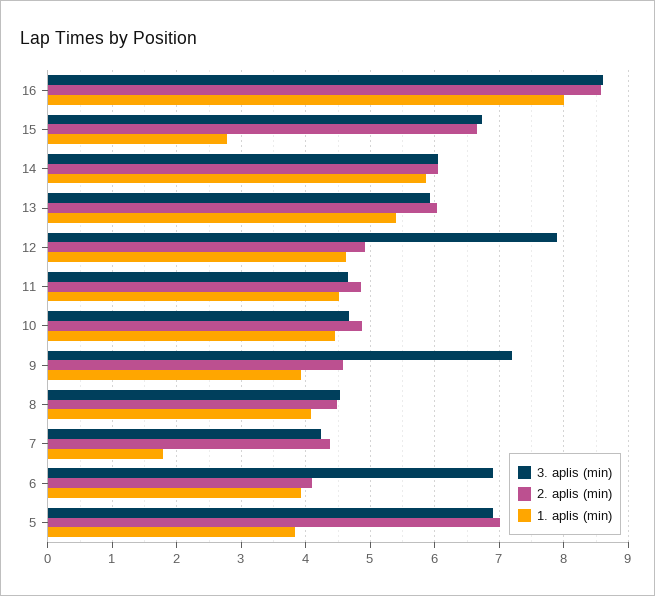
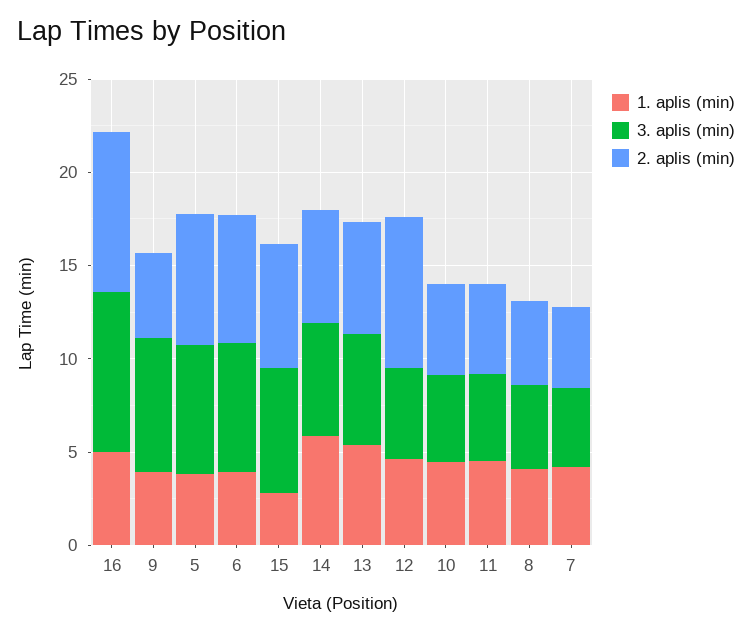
1. aplis (min), 16: 8 -> 5
3. aplis (min), 12: 7.9 -> 5
2. aplis (min), 12: 4.9 -> 8
1. aplis (min), 7: 1.8 -> 4
2. aplis (min), 6: 4.1 -> 7

